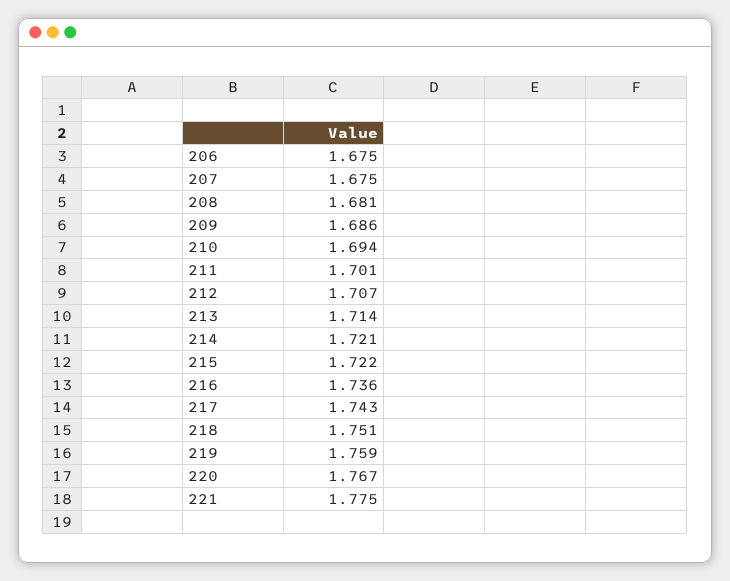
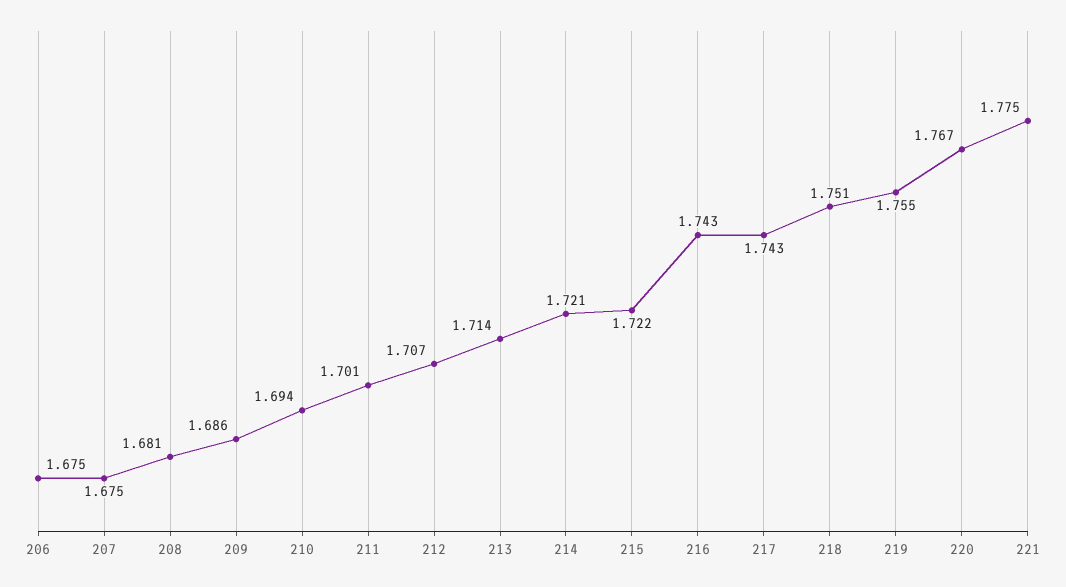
216: 1.736 -> 1.743
219: 1.759 -> 1.755

